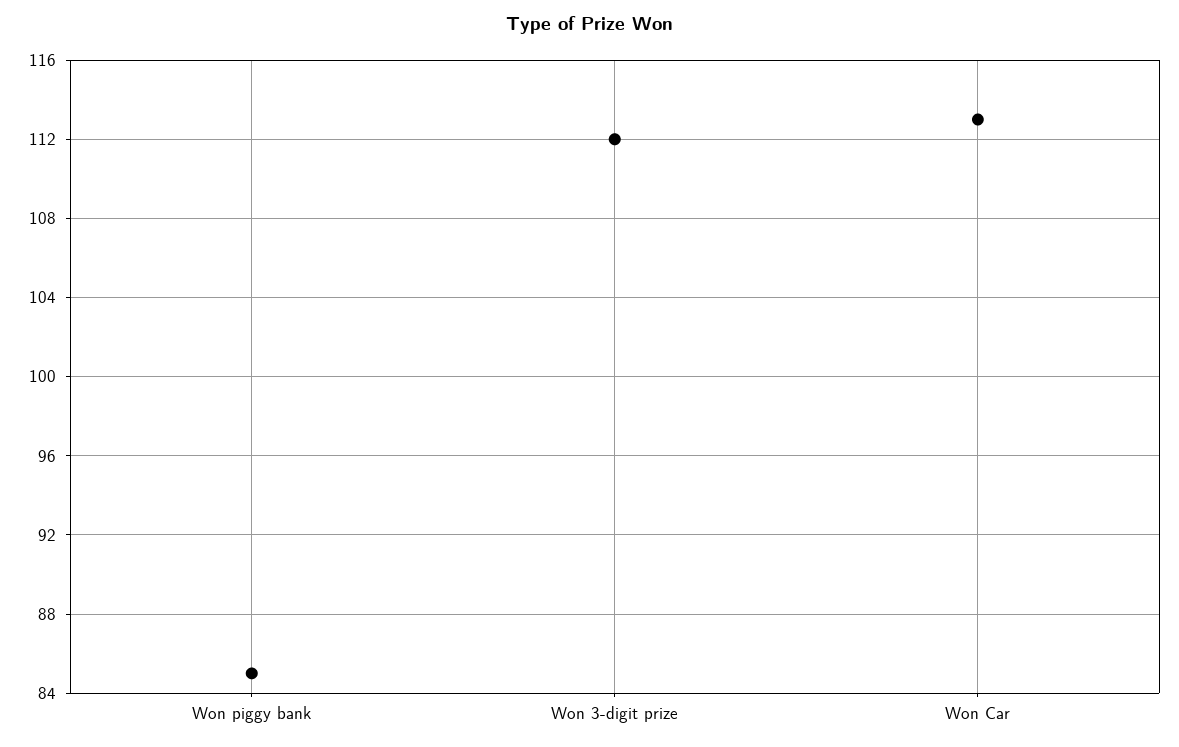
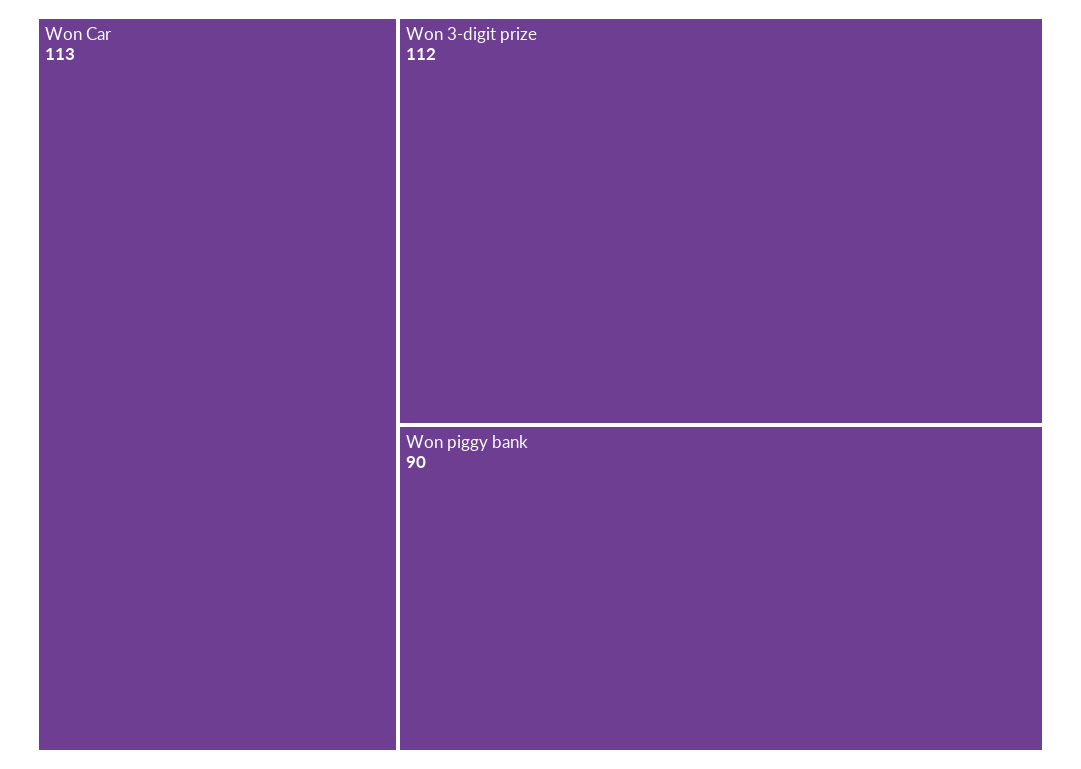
Won piggy bank: 85 -> 90

